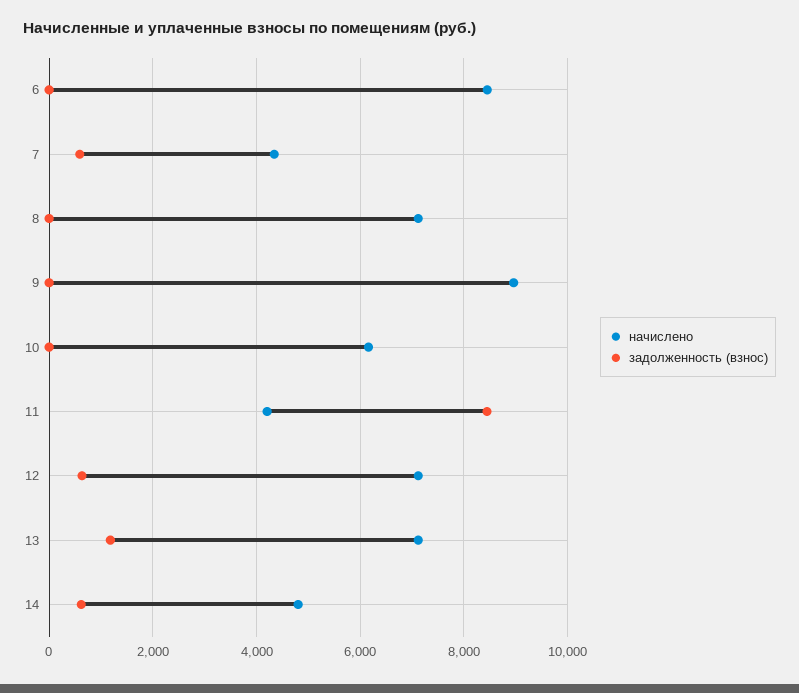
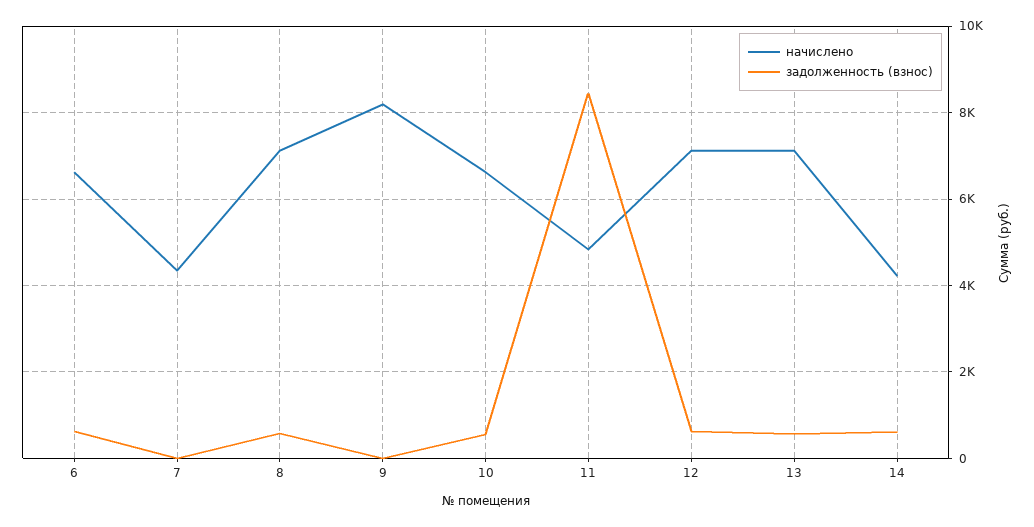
начислено, 6: 8400 -> 6600
задолженность (взнос), 6: 0 -> 600
задолженность (взнос), 7: 600 -> 0
задолженность (взнос), 8: 0 -> 600
начислено, 9: 9000 -> 8200
начислено, 10: 6200 -> 6600
задолженность (взнос), 10: 0 -> 600
начислено, 11: 4200 -> 4800
задолженность (взнос), 13: 1200 -> 600
начислено, 14: 4800 -> 4200

